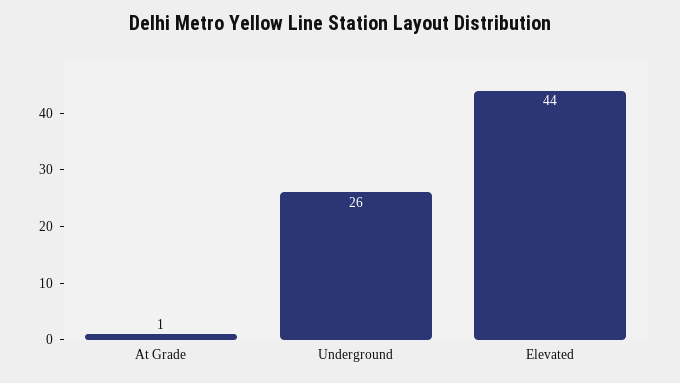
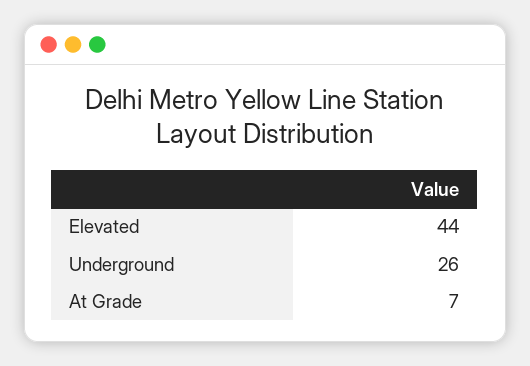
At Grade: 1 -> 7

